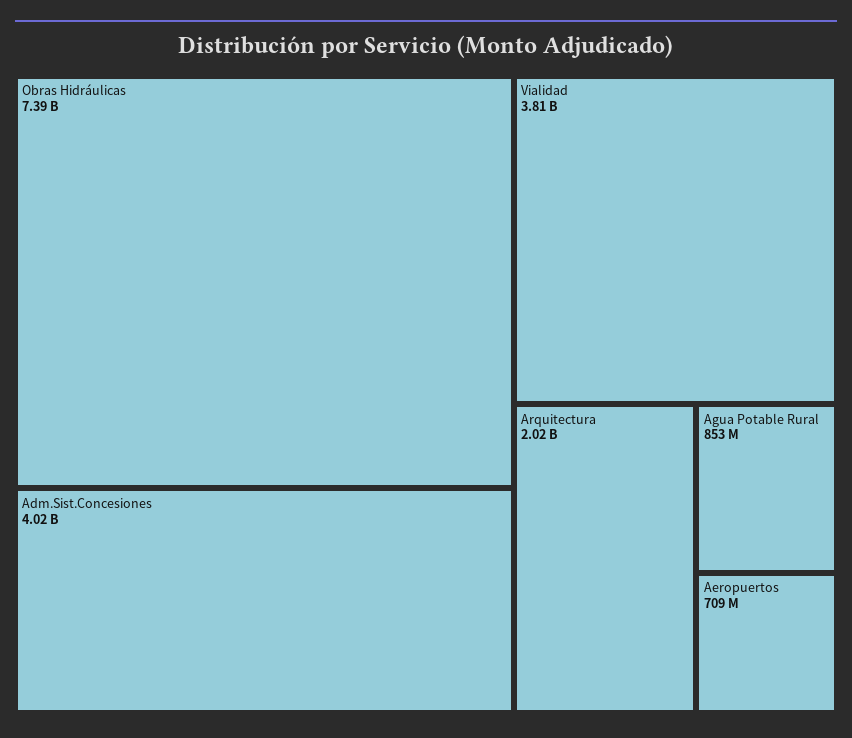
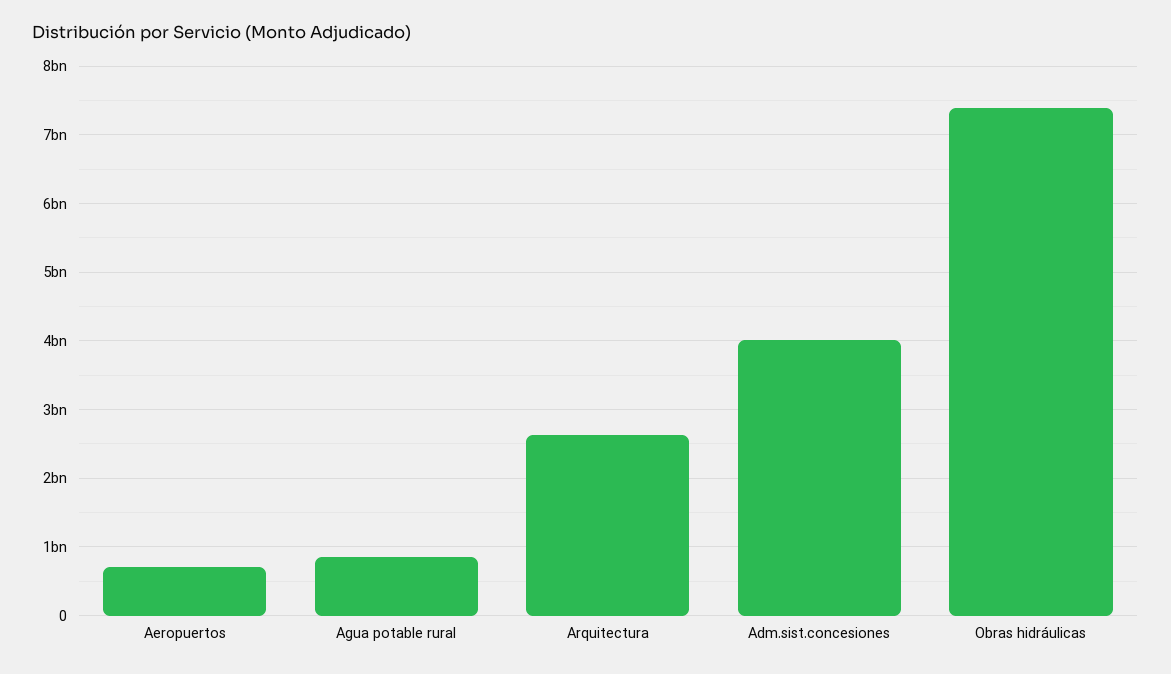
Vialidad: 3810000000 -> none
Arquitectura: 2020000000 -> 2600000000

